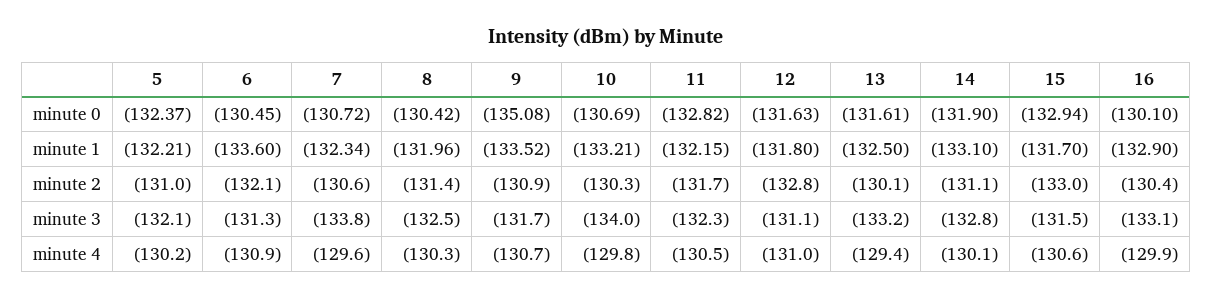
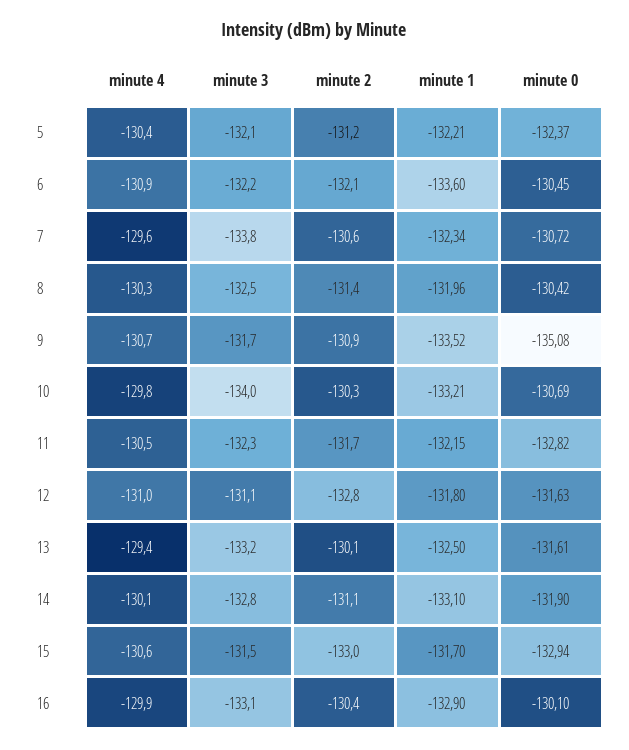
5, minute 2: -131 -> -131.2
6, minute 3: -131.3 -> -132.2
5, minute 4: -130.2 -> -130.4

